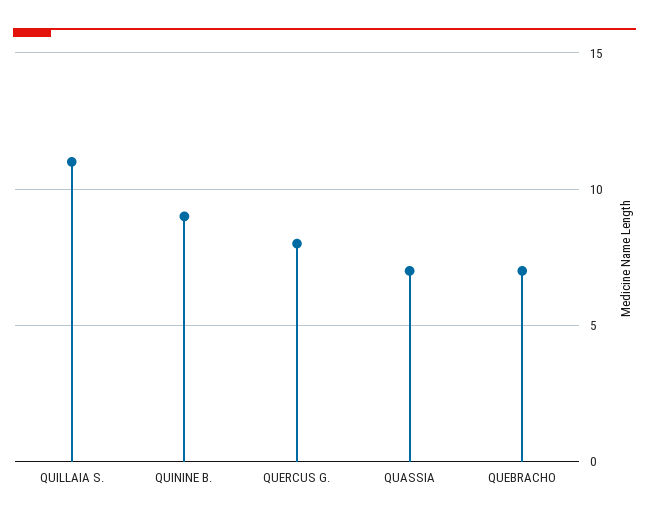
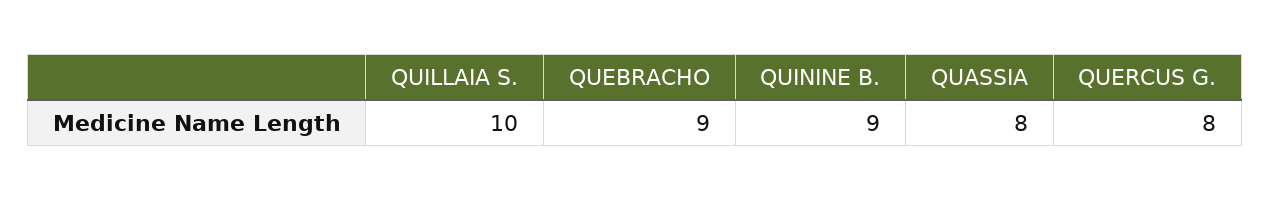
QUILLAIA S.: 11 -> 10
QUASSIA: 7 -> 8
QUEBRACHO: 7 -> 9

